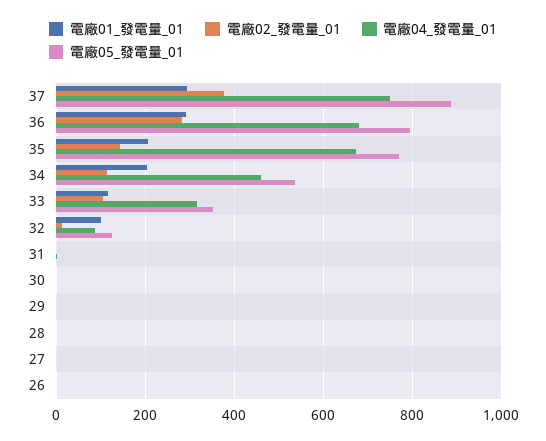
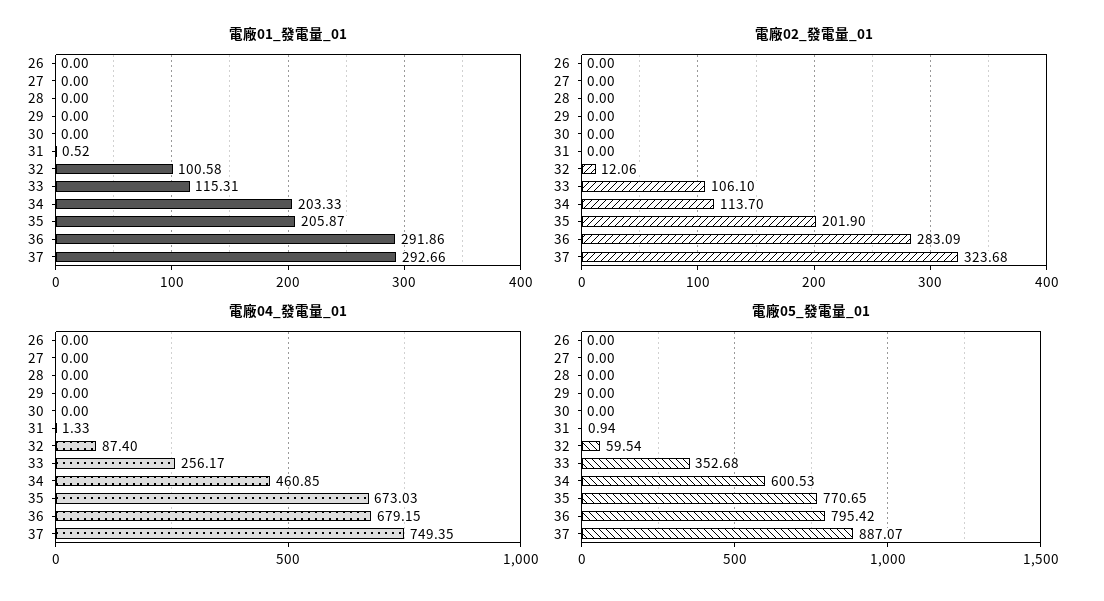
電廠02_發電量_01, 37: 380 -> 323.68
電廠02_發電量_01, 35: 140 -> 201.9
電廠05_發電量_01, 34: 540 -> 600.53
電廠04_發電量_01, 33: 320 -> 256.17
電廠05_發電量_01, 32: 120 -> 59.54

